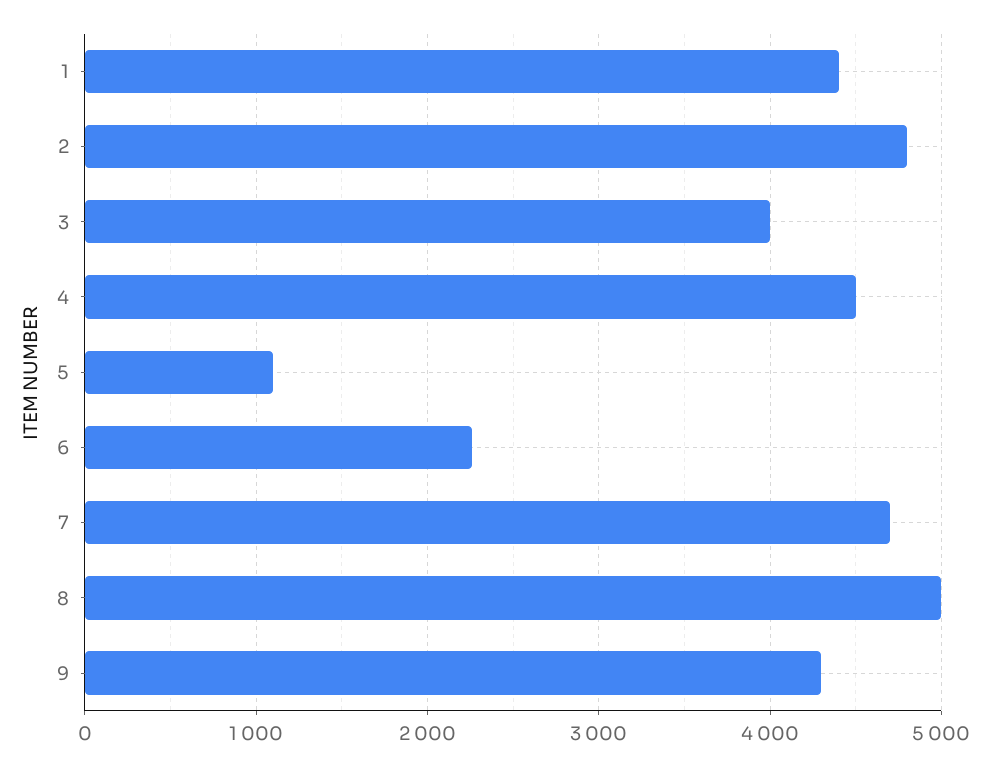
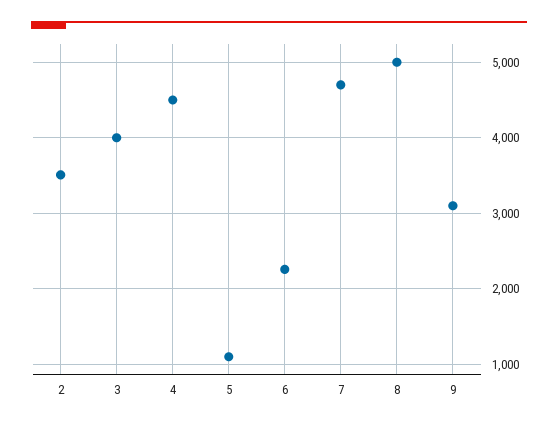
1: 4400 -> none
2: 4800 -> 3500
9: 4300 -> 3100

